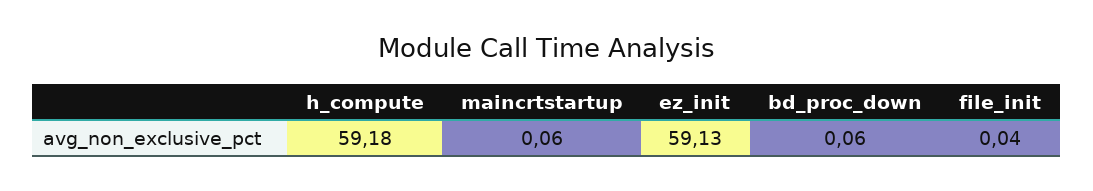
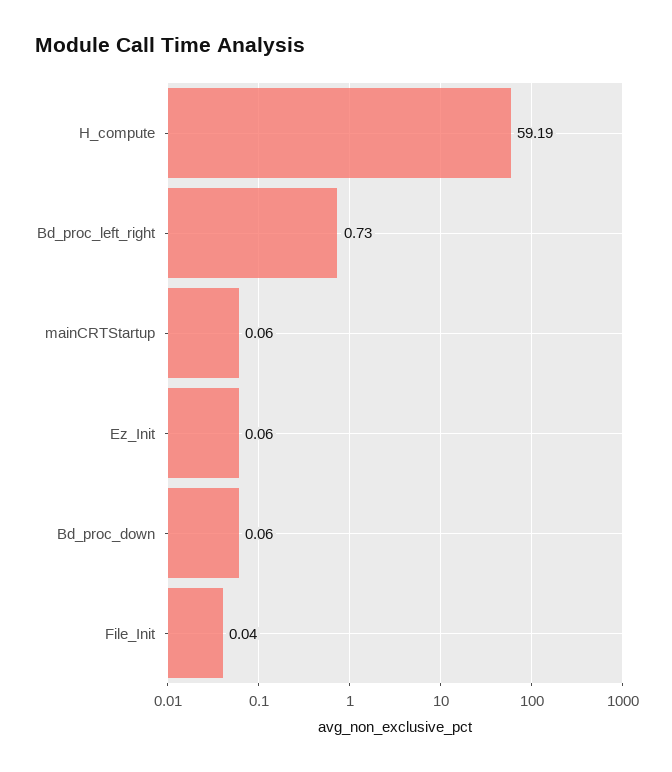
h_compute: 59.18 -> 59.19
ez_init: 59.13 -> 0.06
Bd_proc_left_right: none -> 0.73

